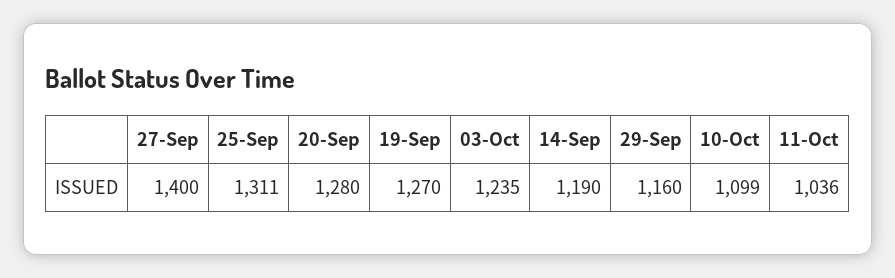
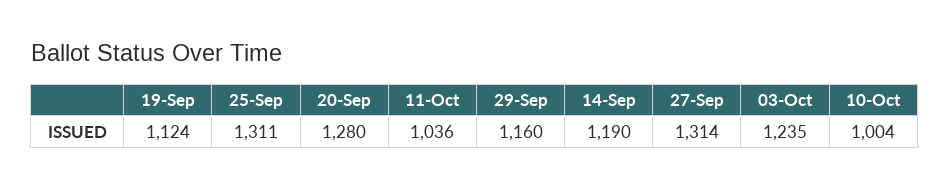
27-Sep: 1400 -> 1314
19-Sep: 1270 -> 1124
10-Oct: 1099 -> 1004

